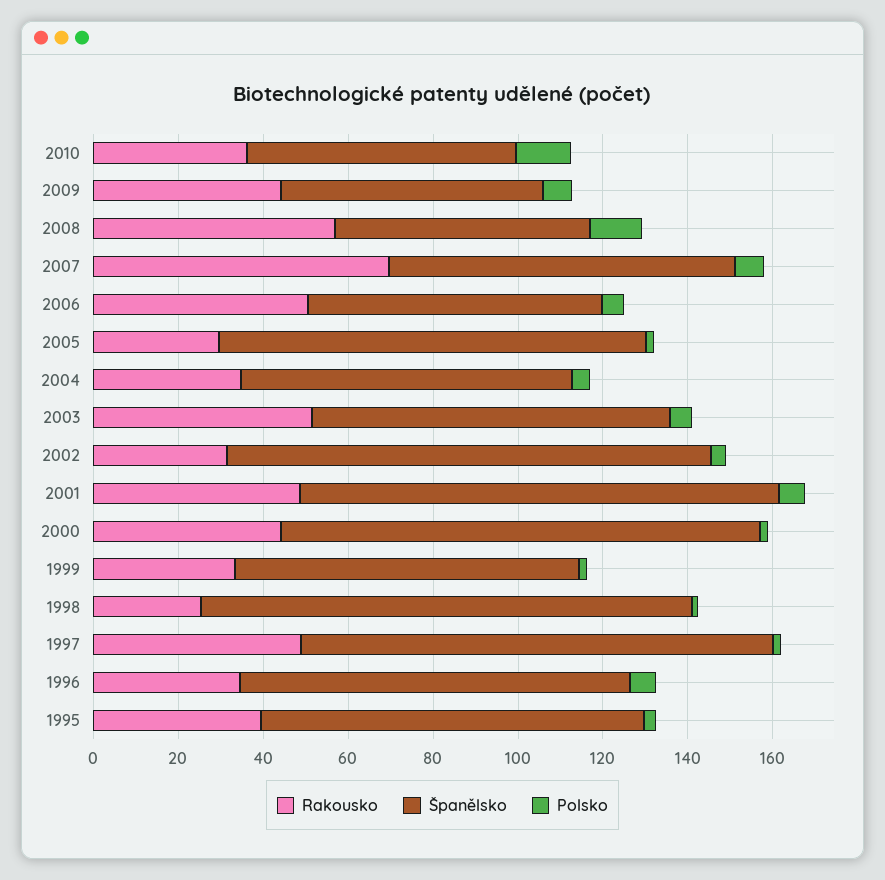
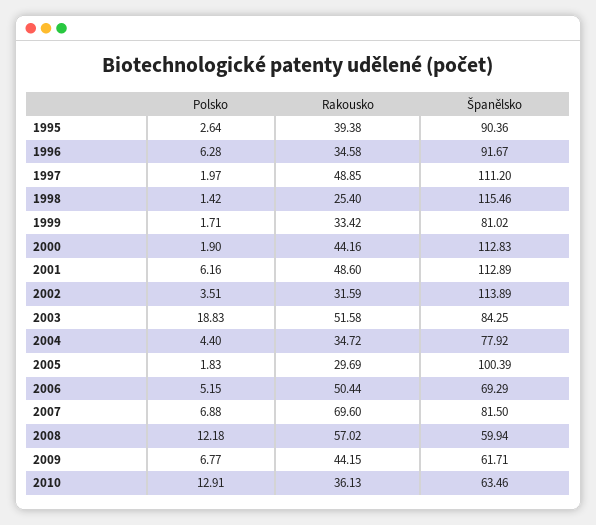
Polsko, 2003: 5 -> 18.83

